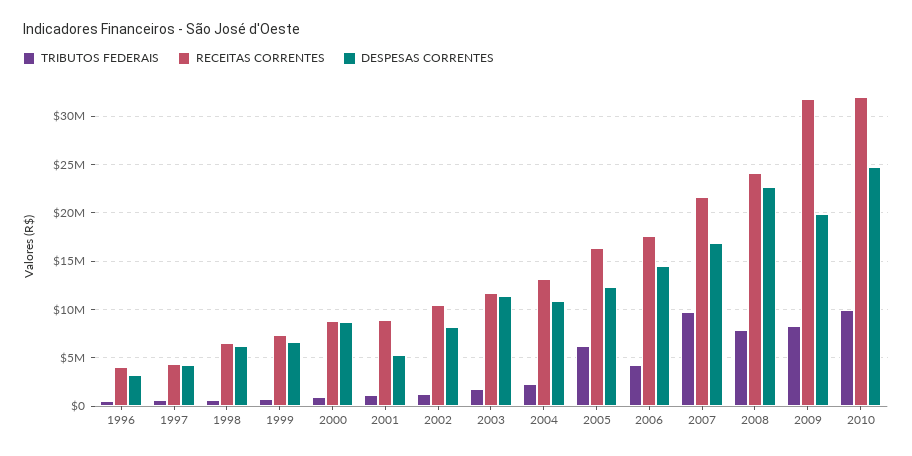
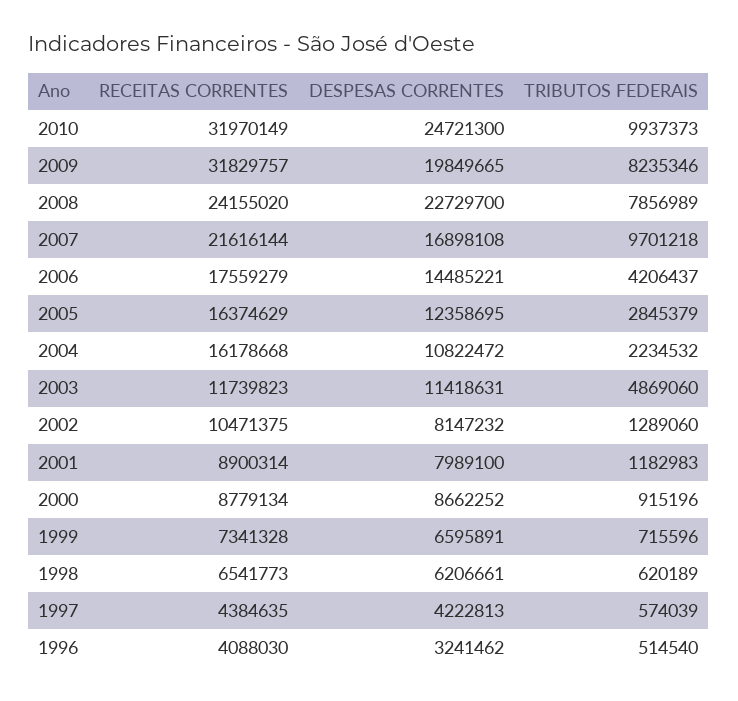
DESPESAS CORRENTES, 2001: 5000000 -> 7989100
TRIBUTOS FEDERAIS, 2003: 2000000 -> 4869060
RECEITAS CORRENTES, 2004: 13000000 -> 16178668
TRIBUTOS FEDERAIS, 2005: 6000000 -> 2845379

